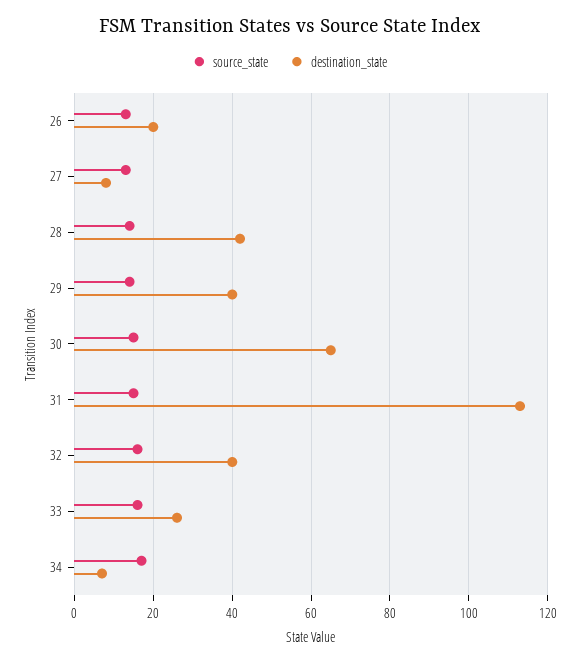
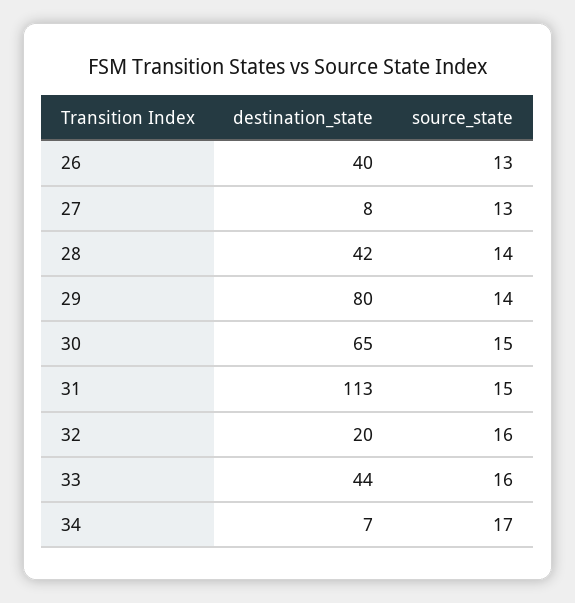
destination_state, 26: 20 -> 40
destination_state, 29: 40 -> 80
destination_state, 32: 40 -> 20
destination_state, 33: 25 -> 44

